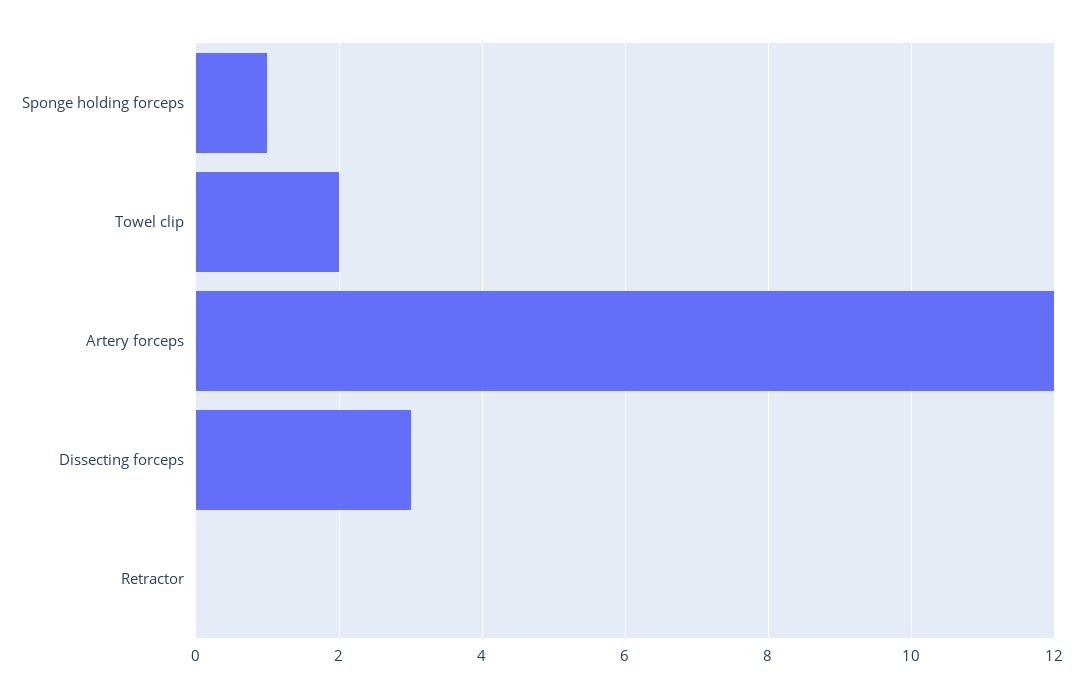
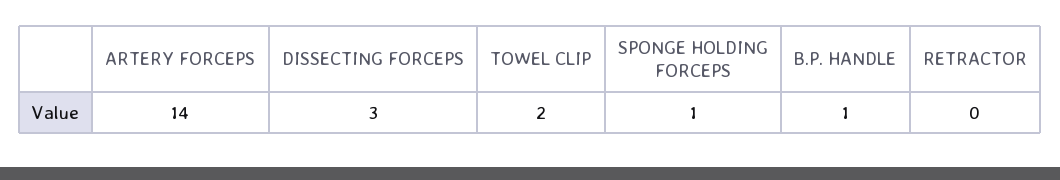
Artery forceps: 12 -> 14
B.P. HANDLE: none -> 1

